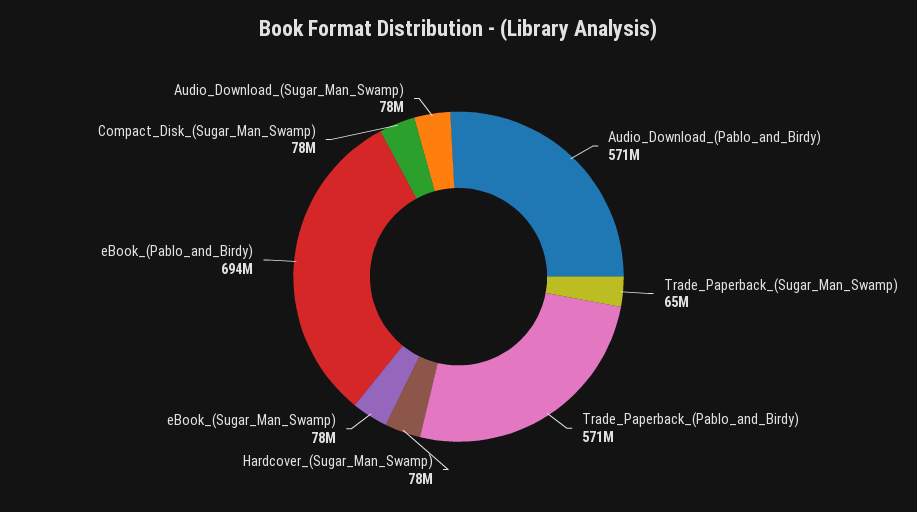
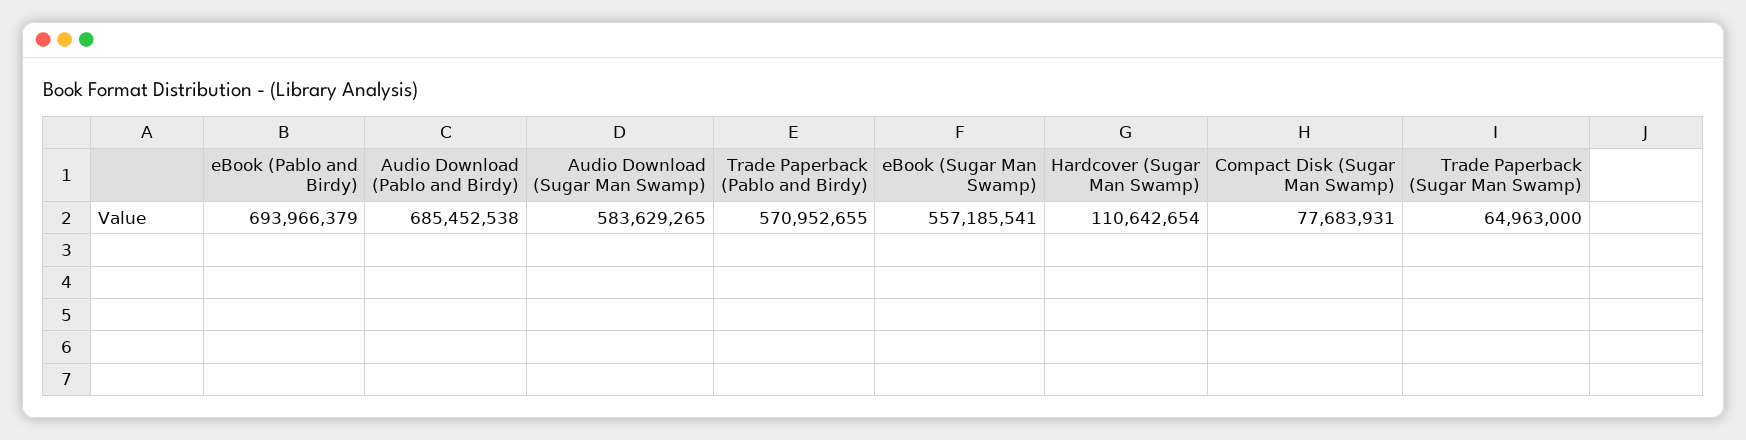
Audio_Download_(Pablo_and_Birdy): 571000000 -> 685452538
Hardcover_(Sugar_Man_Swamp): 78000000 -> 110642654
eBook_(Sugar_Man_Swamp): 78000000 -> 557185541
Audio_Download_(Sugar_Man_Swamp): 78000000 -> 583629265

